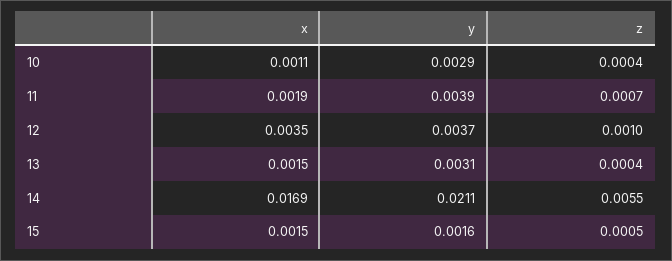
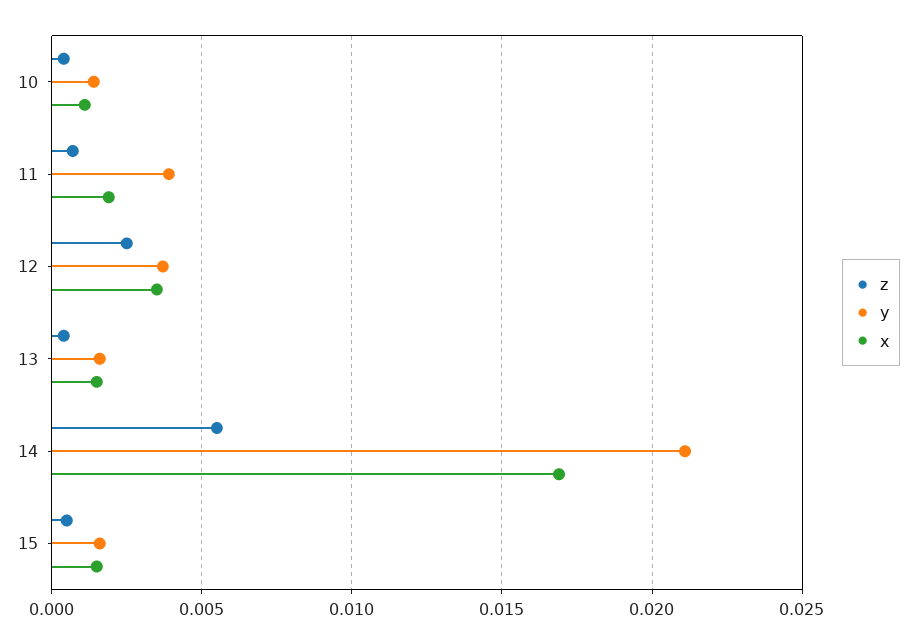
y, 10: 0.0029 -> 0.0015
z, 12: 0.001 -> 0.0025
y, 13: 0.0031 -> 0.0015

